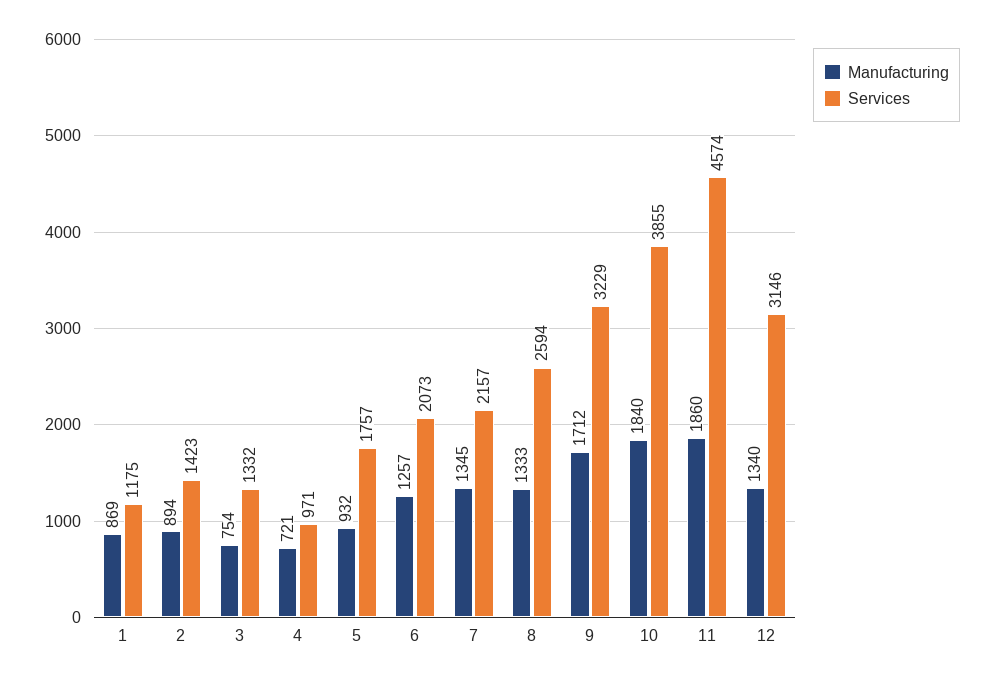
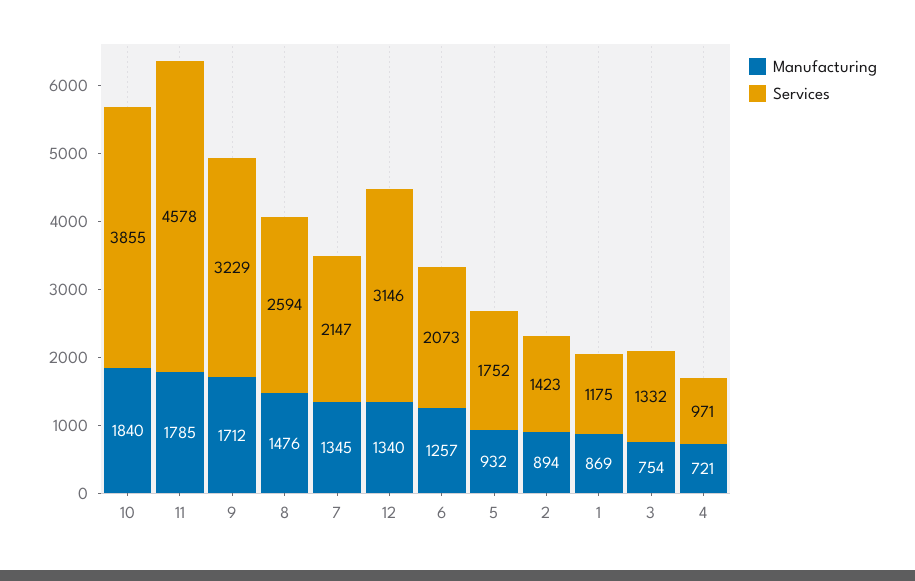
Services, 5: 1757 -> 1752
Services, 7: 2157 -> 2147
Manufacturing, 8: 1333 -> 1476
Manufacturing, 11: 1860 -> 1785
Services, 11: 4574 -> 4578

